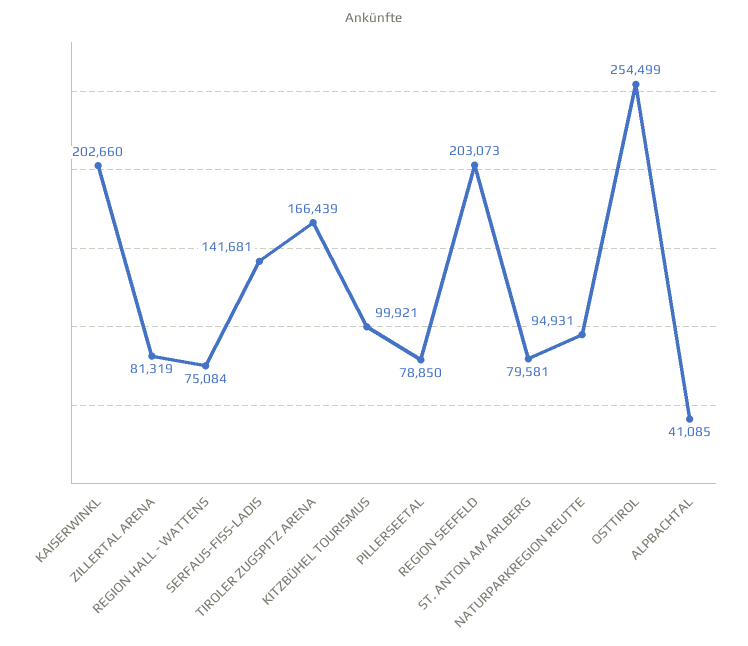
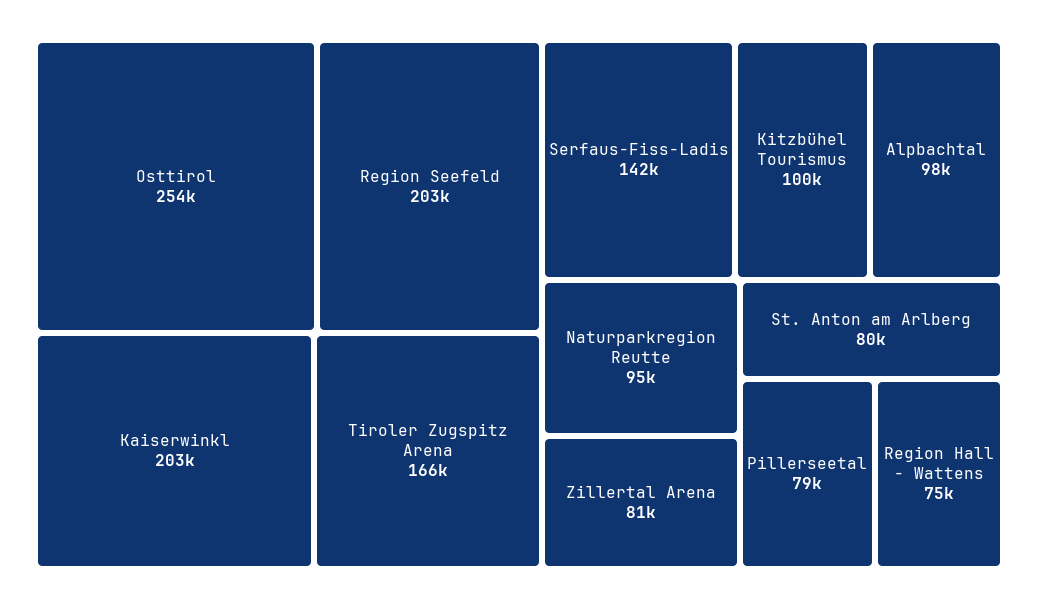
ALPBACHTAL: 41085 -> 98000

